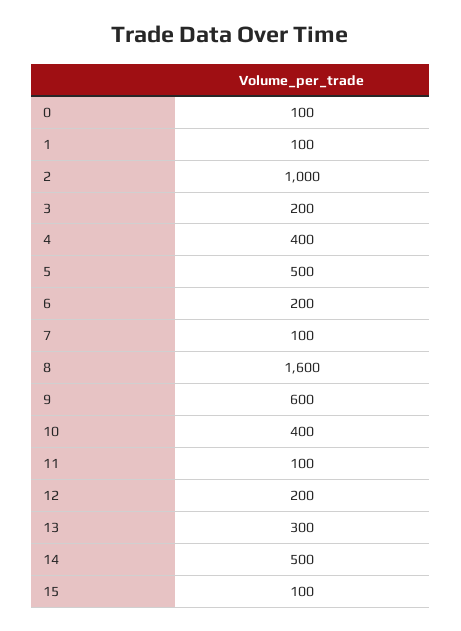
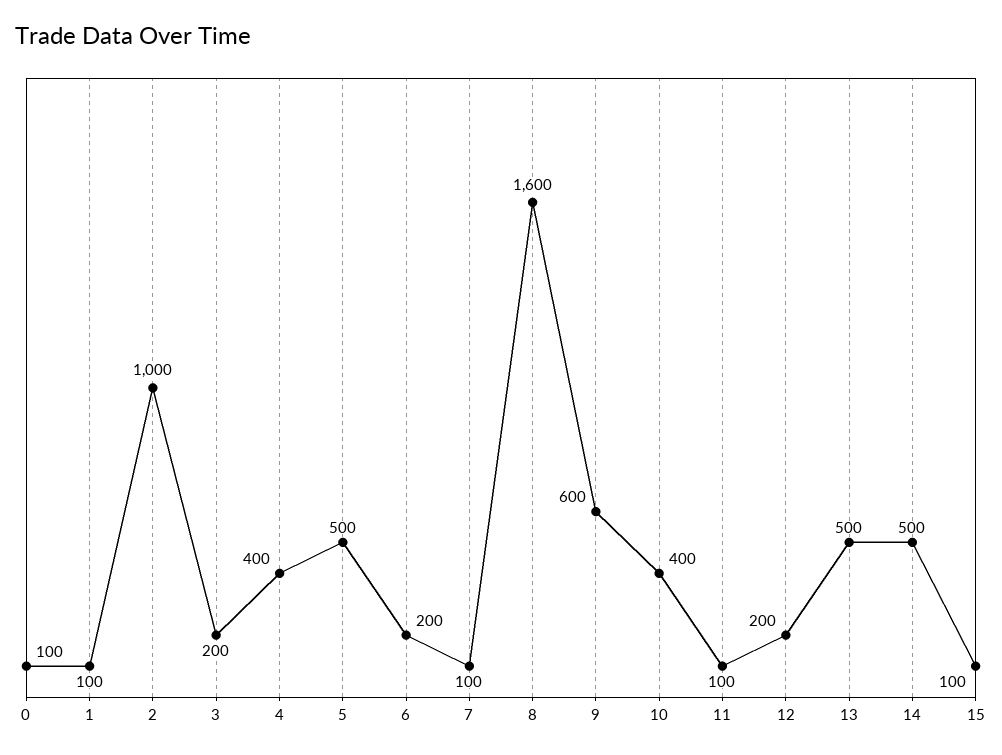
13: 300 -> 500

